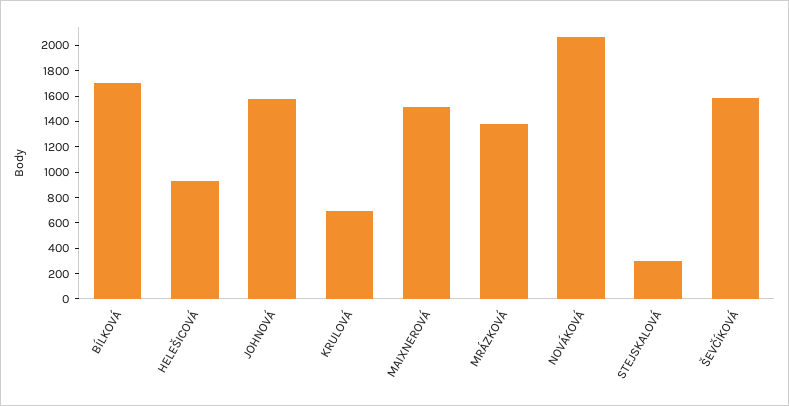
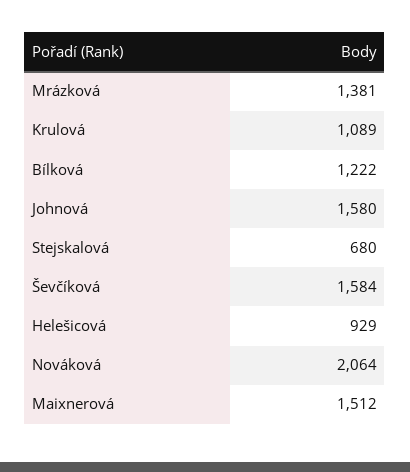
BÍLKOVÁ: 1700 -> 1222
KRULOVÁ: 700 -> 1089
STEJSKALOVÁ: 300 -> 680

